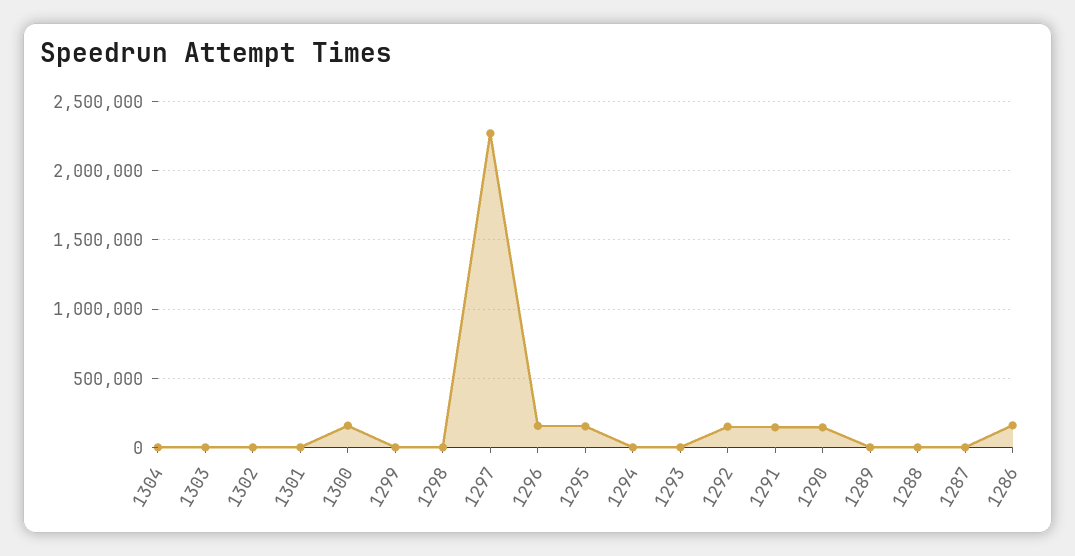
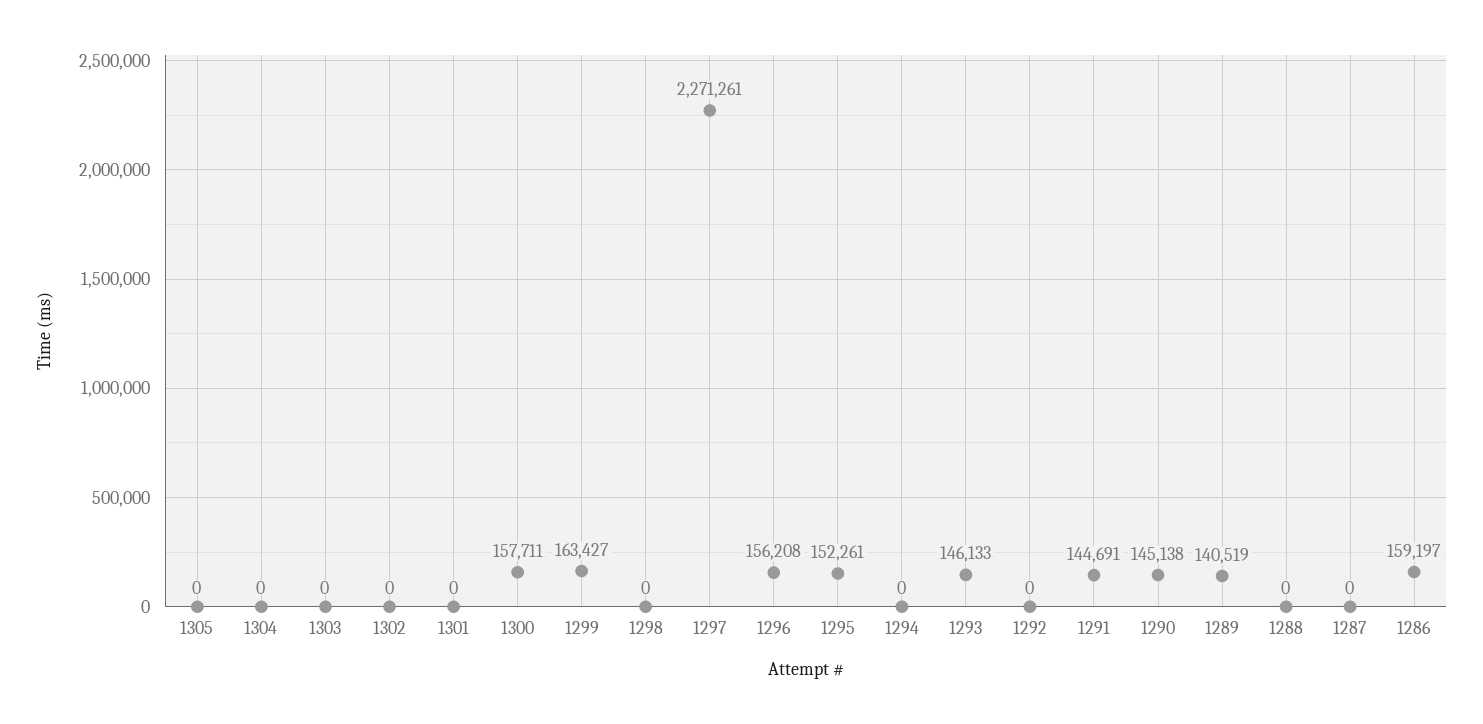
1299: 0 -> 163427
1293: 0 -> 146133
1292: 150000 -> 0
1289: 0 -> 140519
1305: none -> 0

